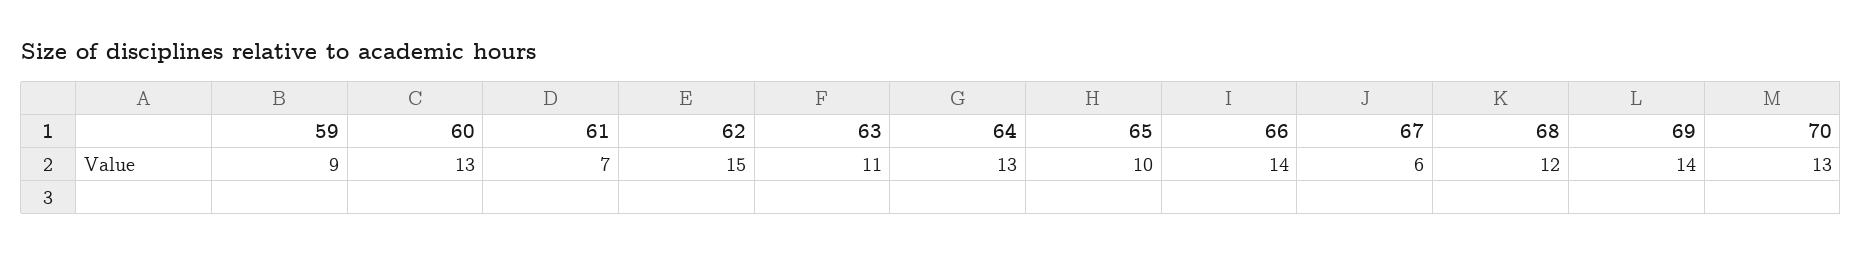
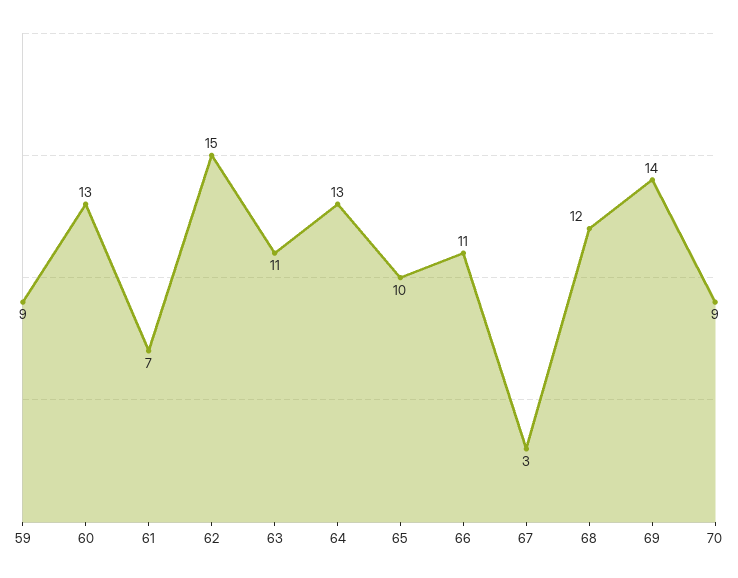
66: 14 -> 11
67: 6 -> 3
70: 13 -> 9

